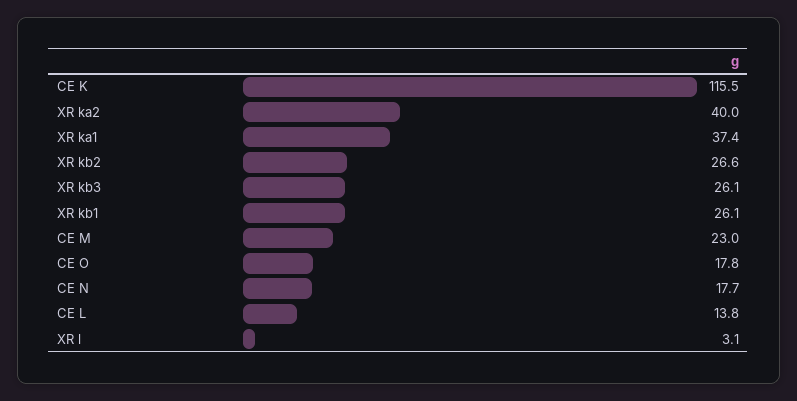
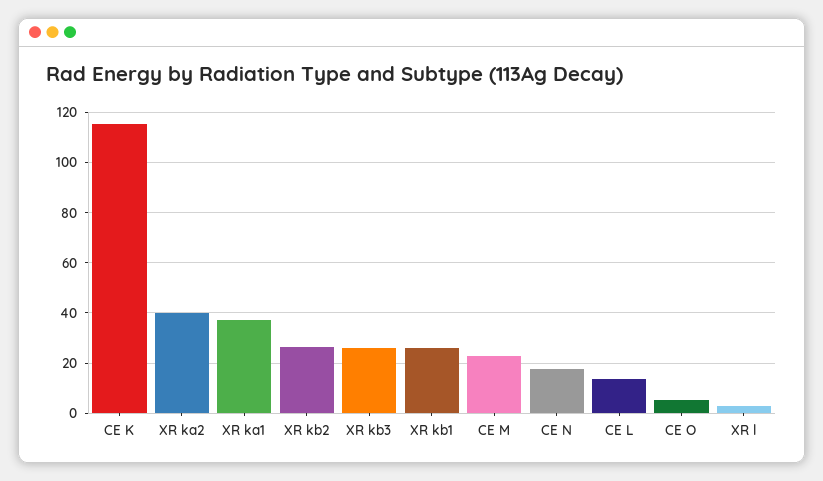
CE O: 17.8 -> 5

